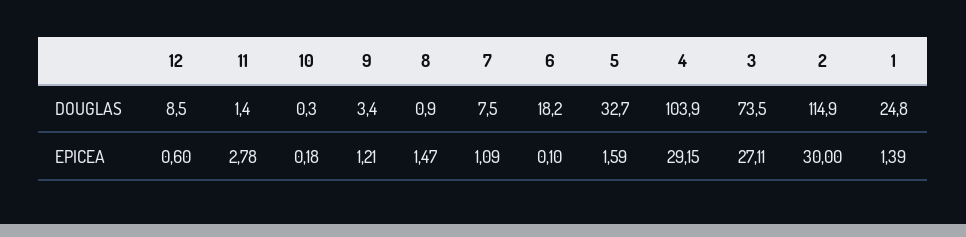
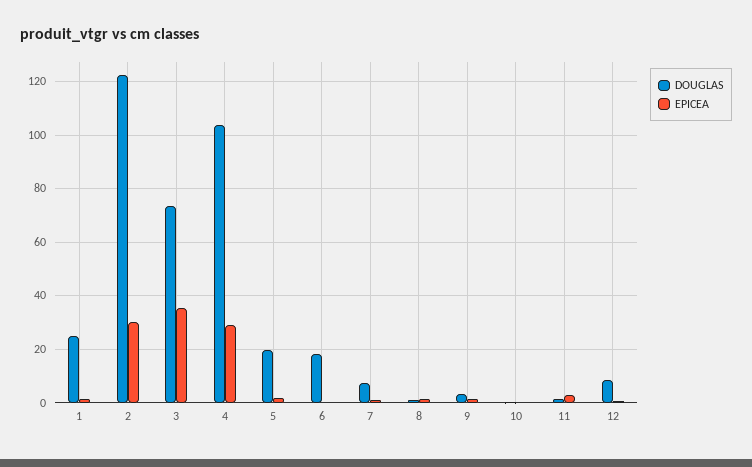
DOUGLAS, 5: 32.7 -> 20
DOUGLAS, 2: 114.9 -> 122.5
EPICEA, 3: 27.11 -> 35

